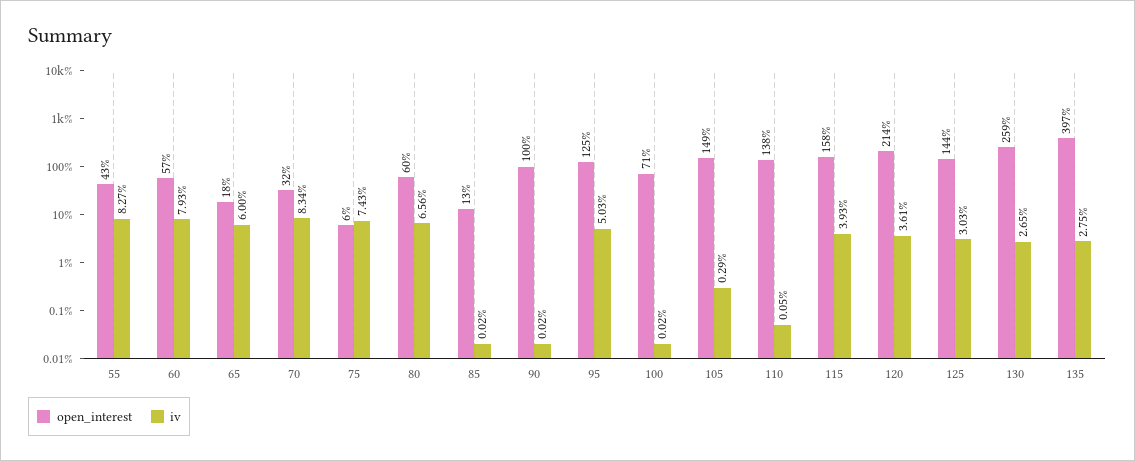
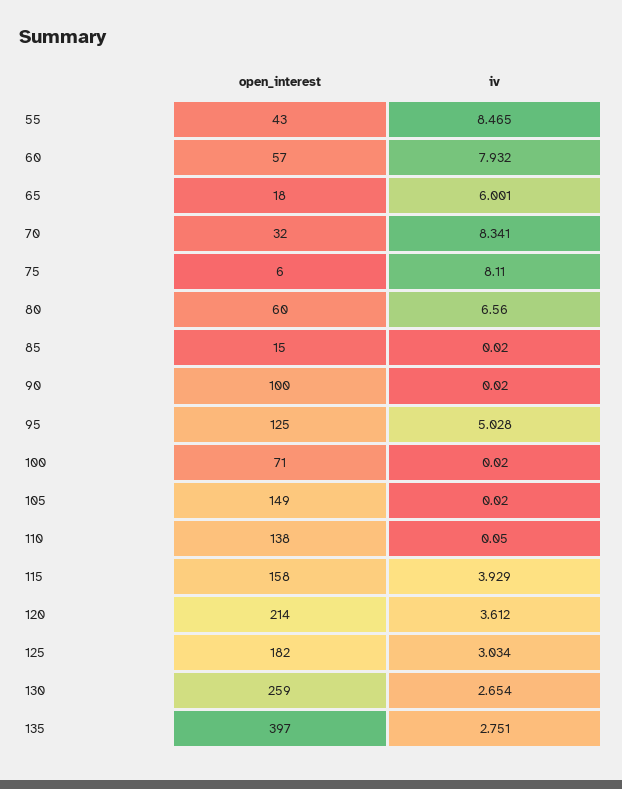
iv, 55: 8.27 -> 8.465
iv, 75: 7.43 -> 8.11
open_interest, 85: 13 -> 15
iv, 105: 0.29 -> 0.02
open_interest, 125: 144 -> 182

